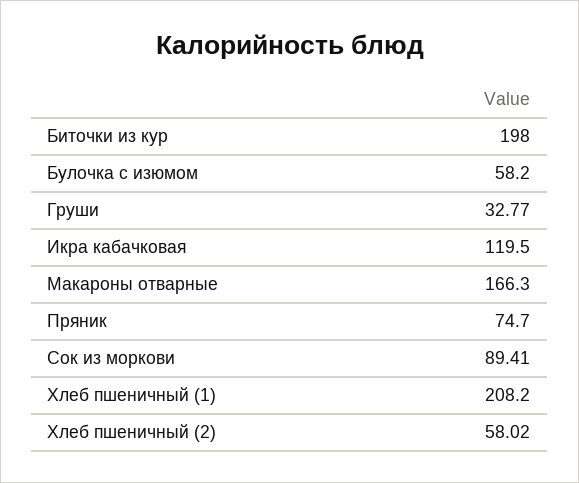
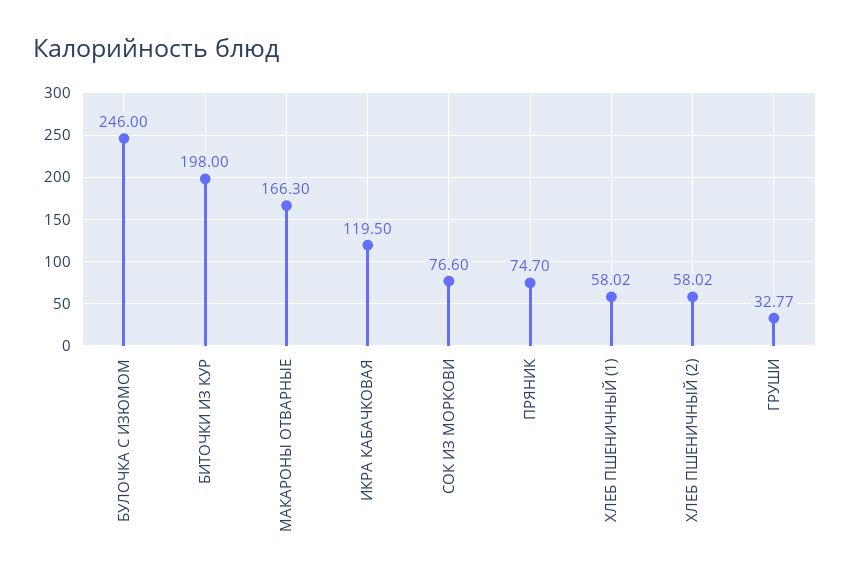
Булочка с изюмом: 58.2 -> 246
Сок из моркови: 89.41 -> 76.6
Хлеб пшеничный (1): 208.2 -> 58.02

